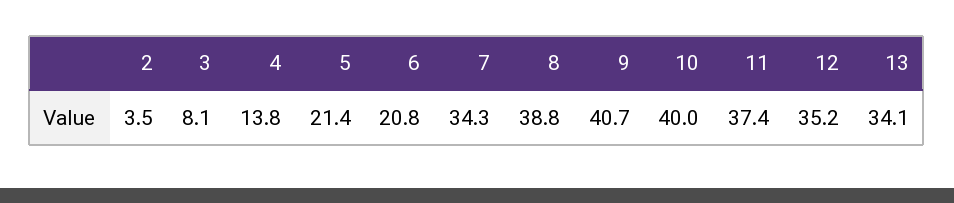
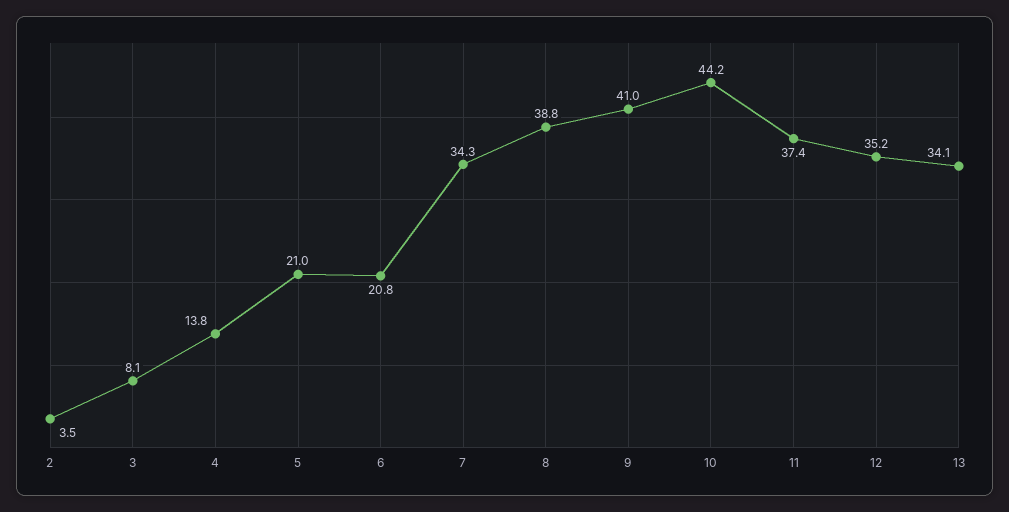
5: 21.4 -> 21
9: 40.7 -> 41
10: 40 -> 44.2

